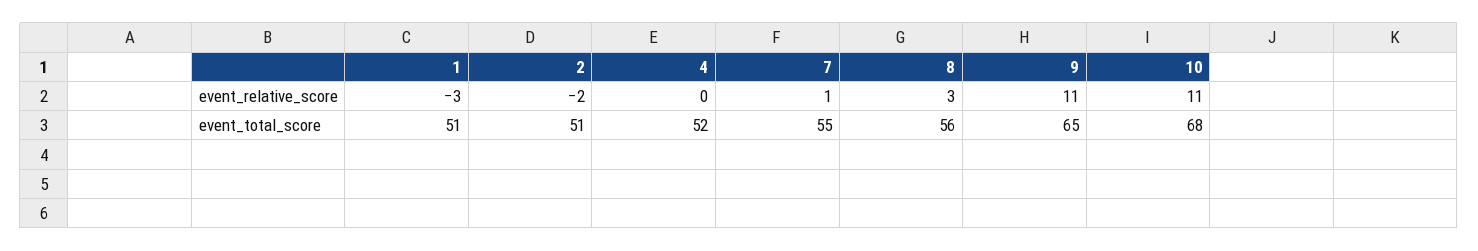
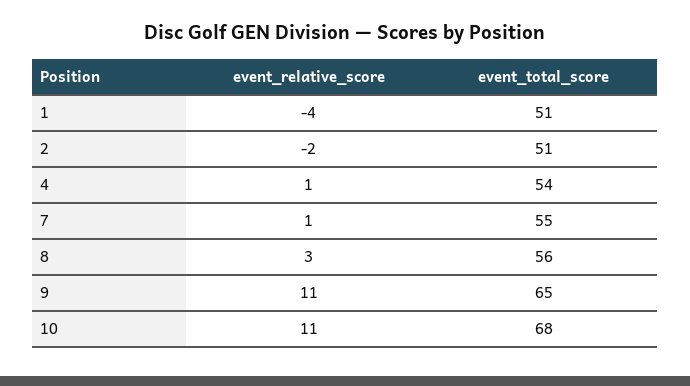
1, event_relative_score: -3 -> -4
4, event_relative_score: 0 -> 1
4, event_total_score: 52 -> 54

